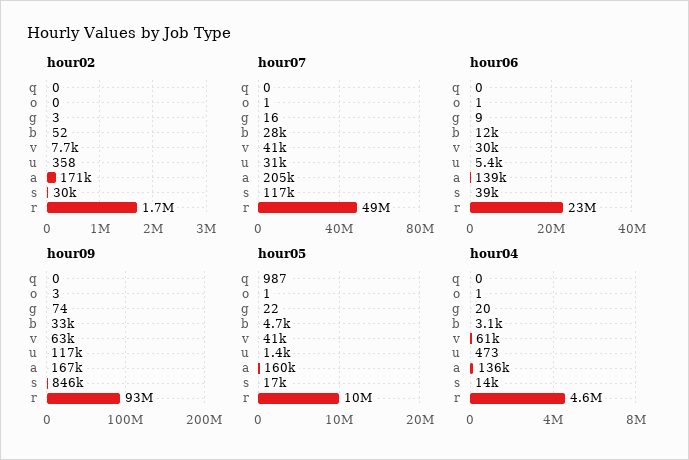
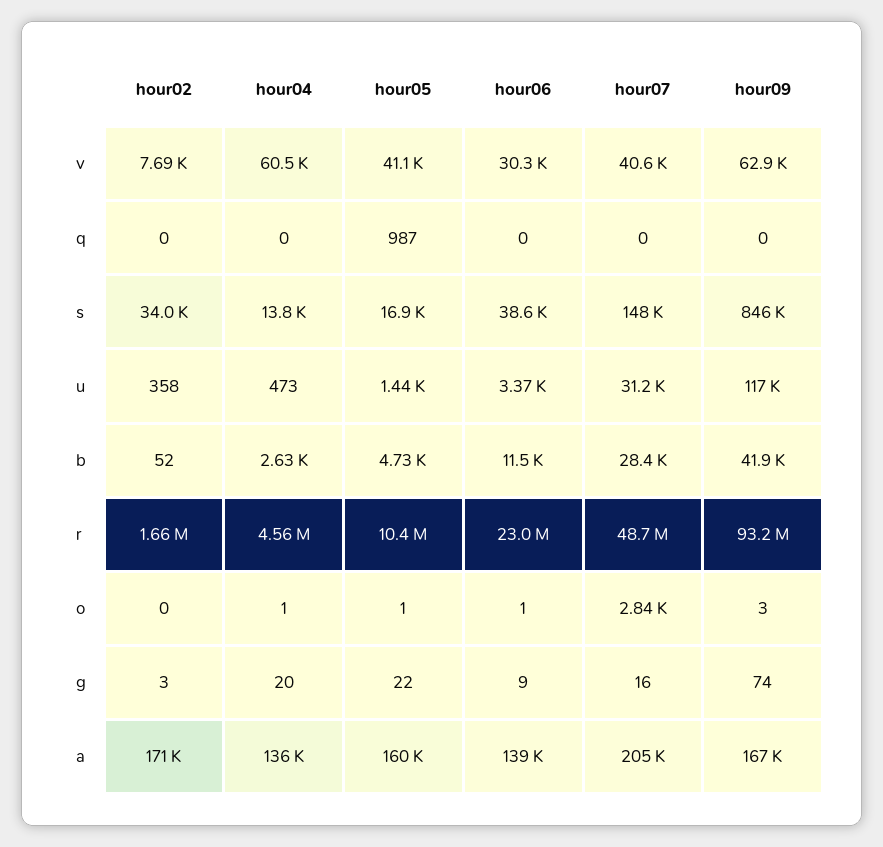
hour02, s: 30000 -> 34000
hour07, o: 1 -> 2840
hour07, s: 117000 -> 148000
hour06, u: 5400 -> 3370
hour09, b: 33000 -> 41900
hour04, b: 3100 -> 2630

